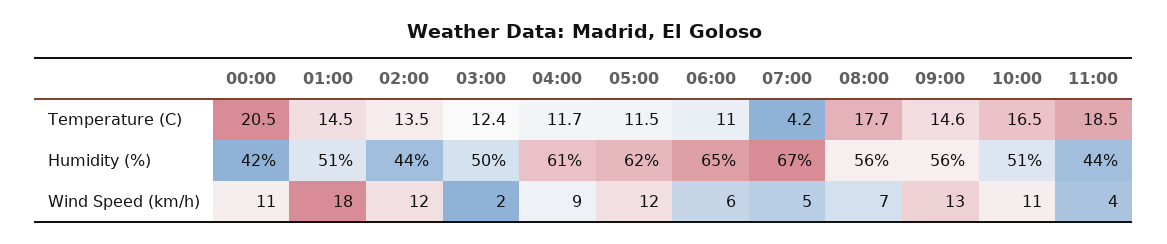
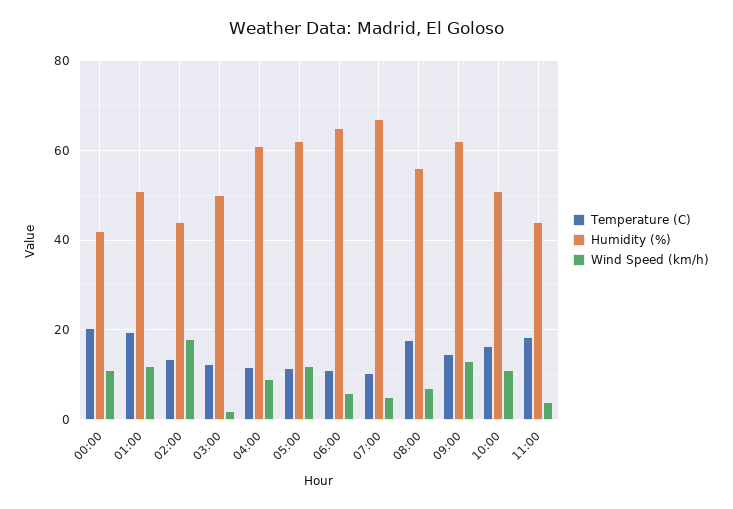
Temperature (C), 01:00: 14.5 -> 20
Temperature (C), 07:00: 4.2 -> 10
Humidity (%), 09:00: 56 -> 62
Wind Speed (km/h), 01:00: 18 -> 12
Wind Speed (km/h), 02:00: 12 -> 18

